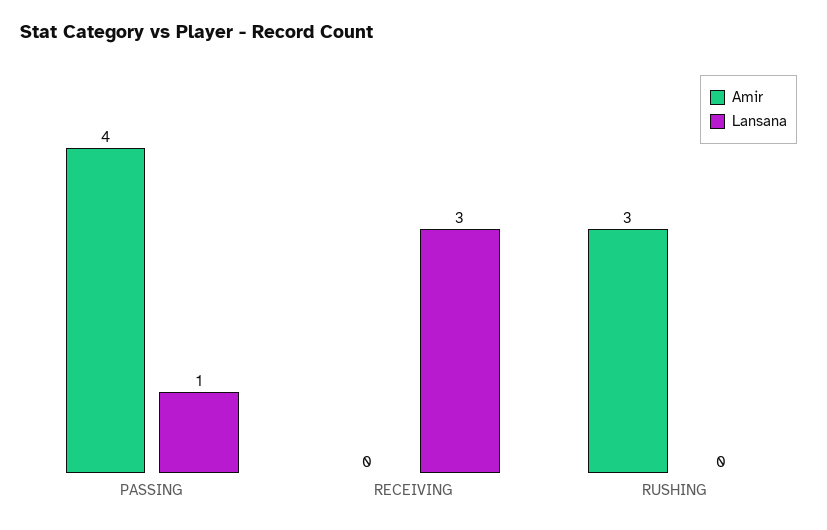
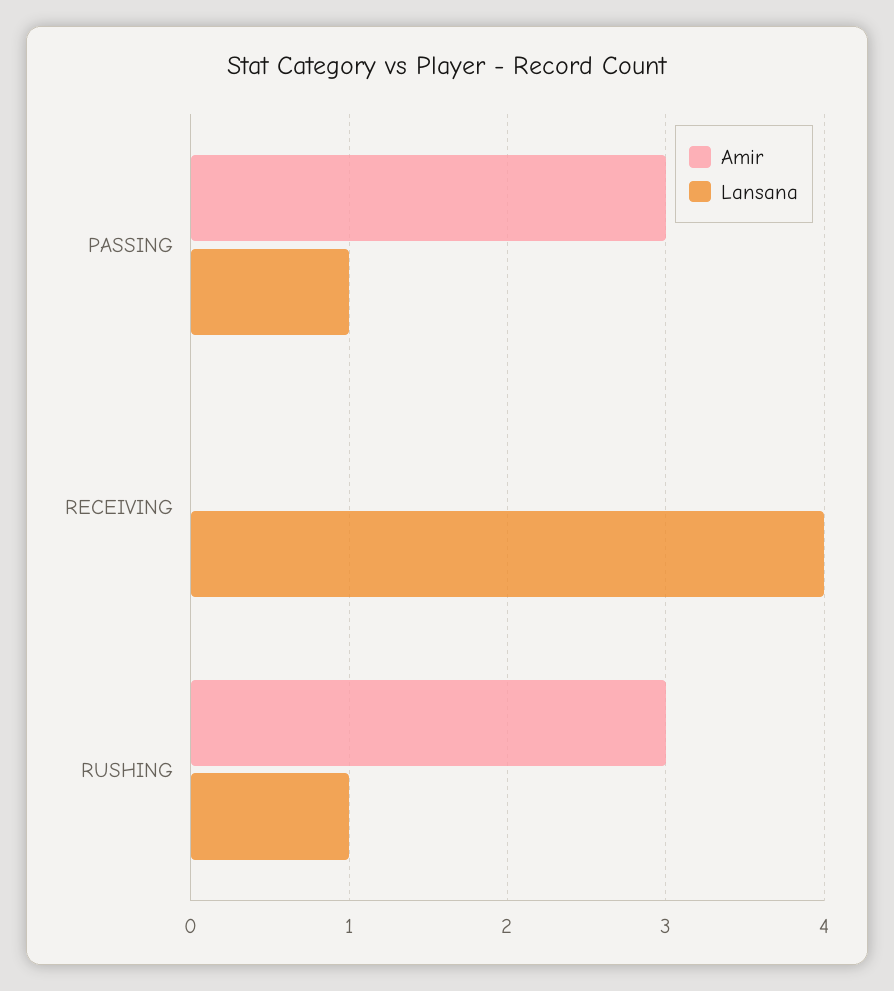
Amir, PASSING: 4 -> 3
Lansana, RECEIVING: 3 -> 4
Lansana, RUSHING: 0 -> 1

